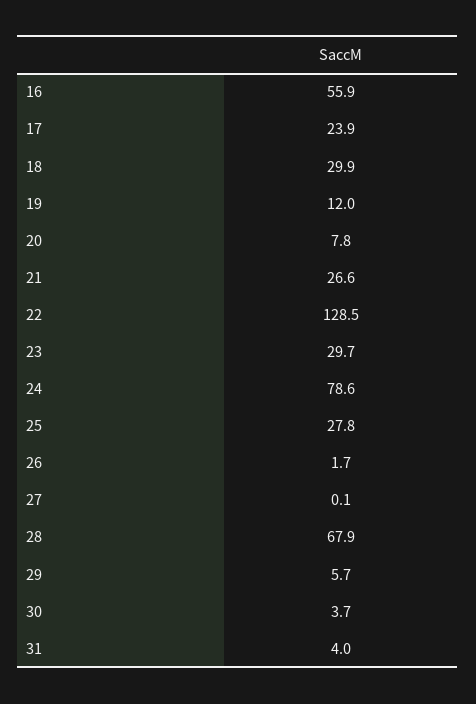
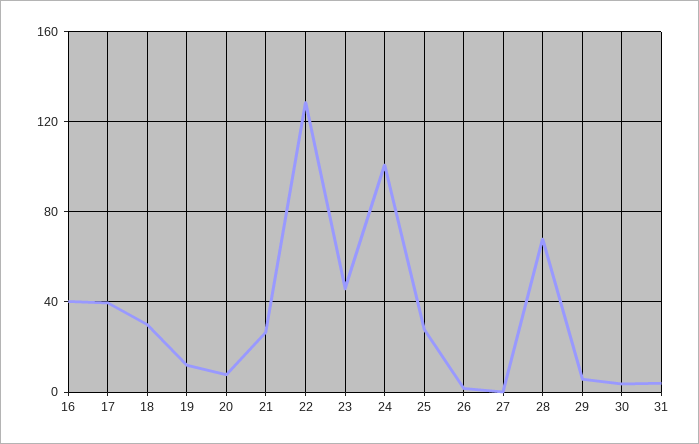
16: 55.9 -> 40
17: 23.9 -> 40
23: 29.7 -> 45
24: 78.6 -> 100

